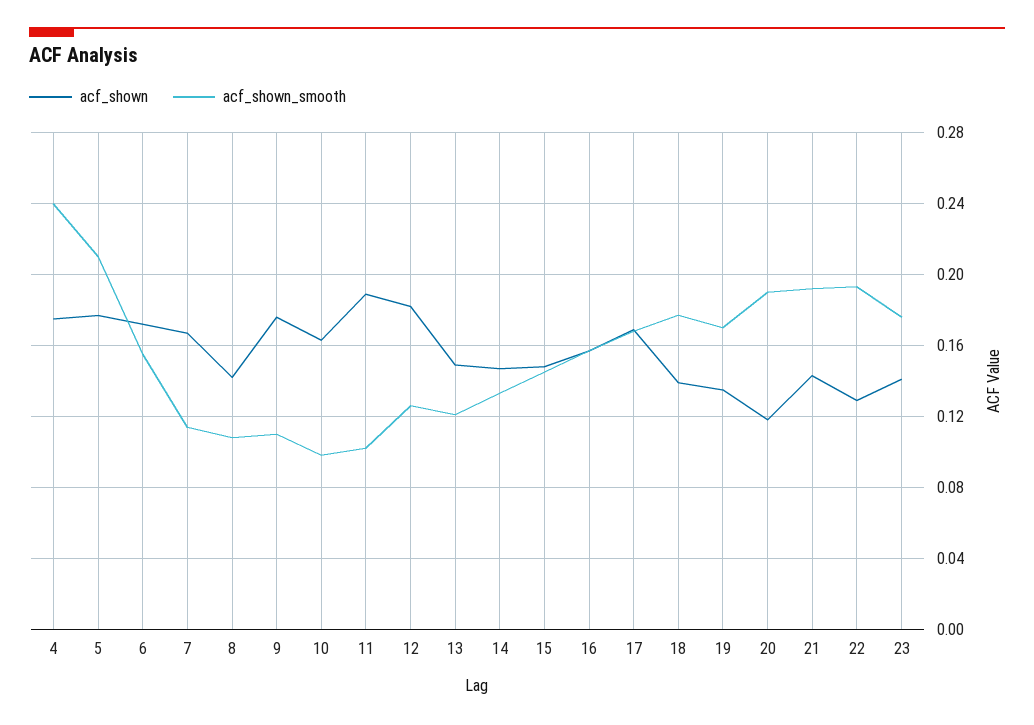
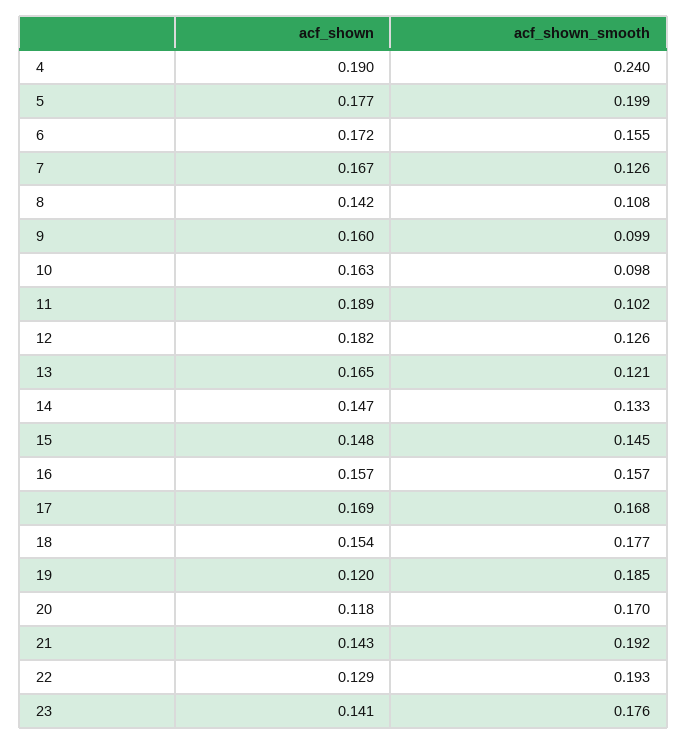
acf_shown, 4: 0.175 -> 0.19
acf_shown_smooth, 5: 0.21 -> 0.199
acf_shown_smooth, 7: 0.115 -> 0.126
acf_shown, 9: 0.175 -> 0.16
acf_shown_smooth, 9: 0.11 -> 0.099
acf_shown, 13: 0.15 -> 0.165
acf_shown, 18: 0.14 -> 0.154
acf_shown, 19: 0.135 -> 0.12
acf_shown_smooth, 19: 0.17 -> 0.185
acf_shown_smooth, 20: 0.19 -> 0.17

